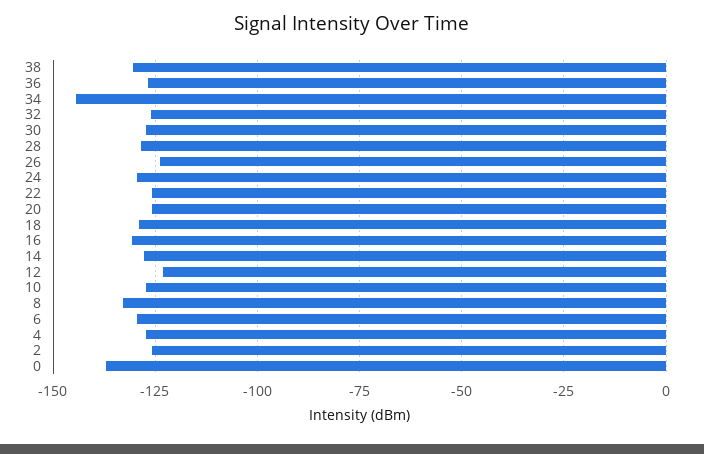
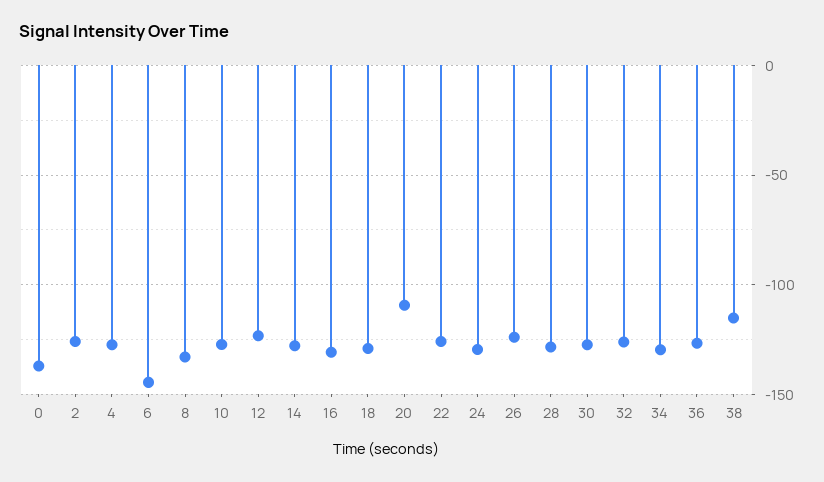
38: -130 -> -115
34: -145 -> -130
20: -125 -> -110
6: -130 -> -145

